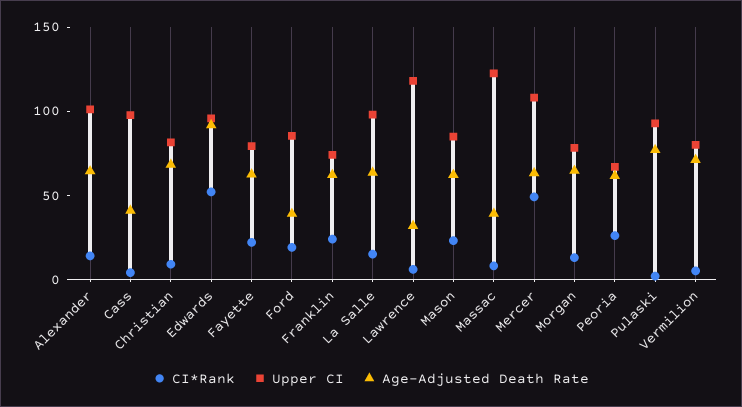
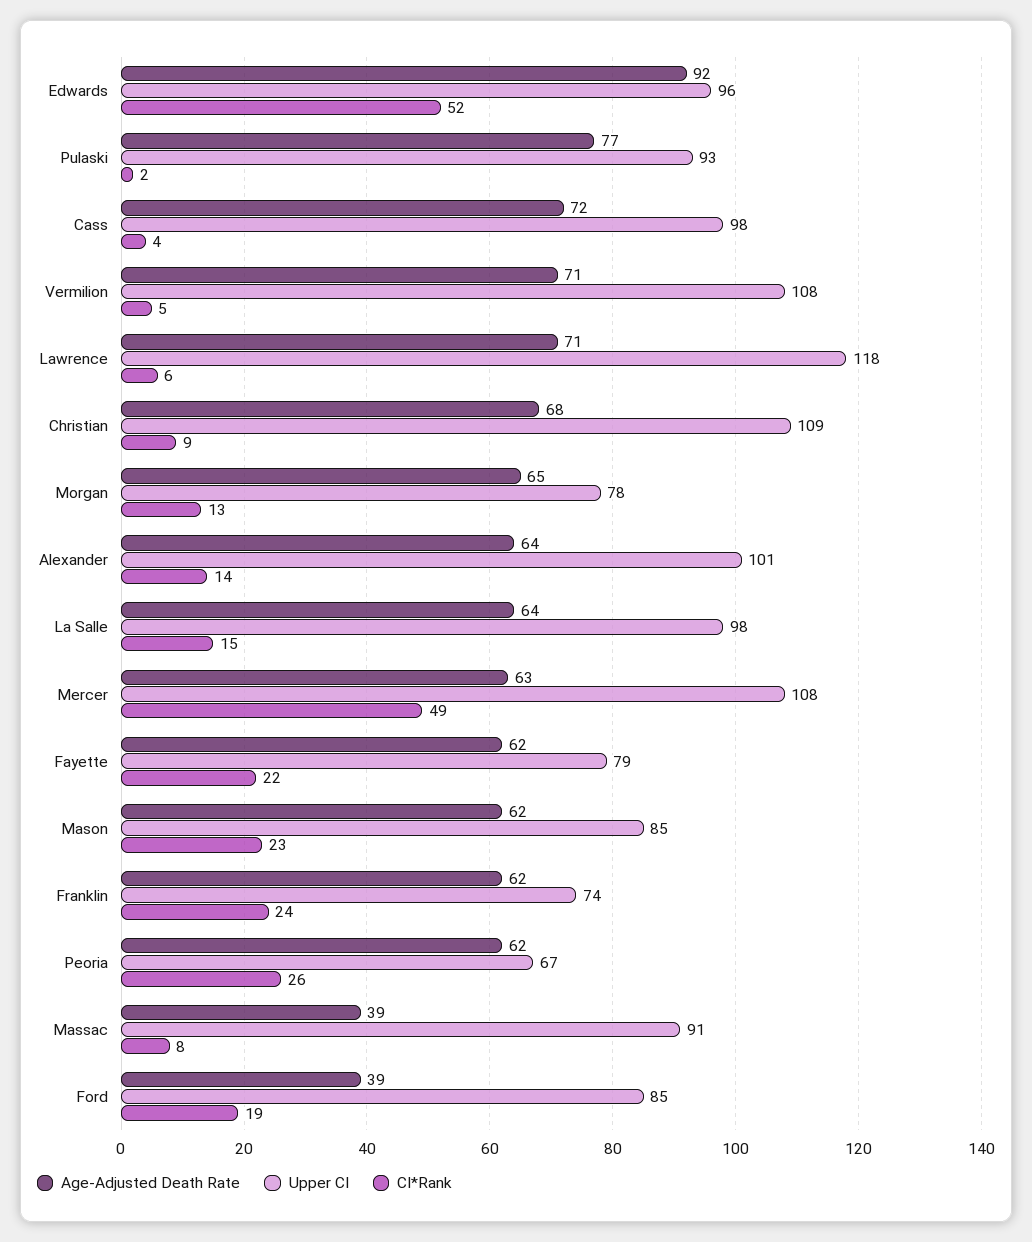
Age-Adjusted Death Rate, Cass: 40 -> 72
Upper CI, Christian: 80 -> 109
Age-Adjusted Death Rate, Lawrence: 30 -> 71
Upper CI, Massac: 120 -> 91
Upper CI, Vermilion: 80 -> 108

